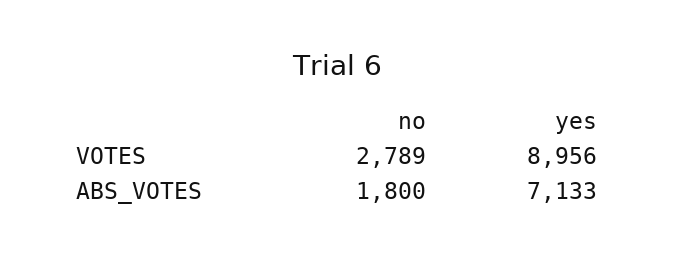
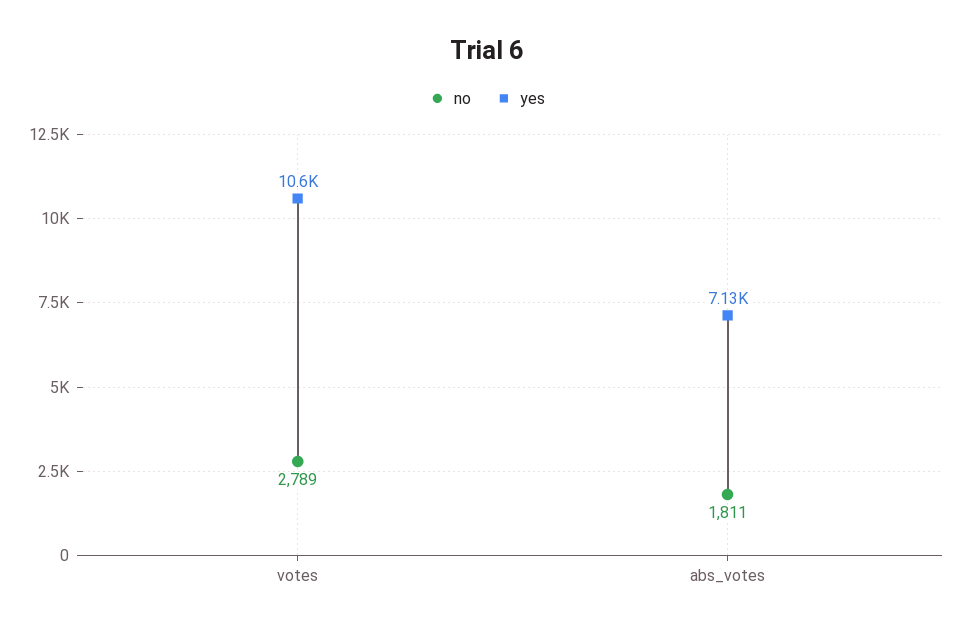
yes, VOTES: 8956 -> 10600
no, ABS_VOTES: 1800 -> 1811

